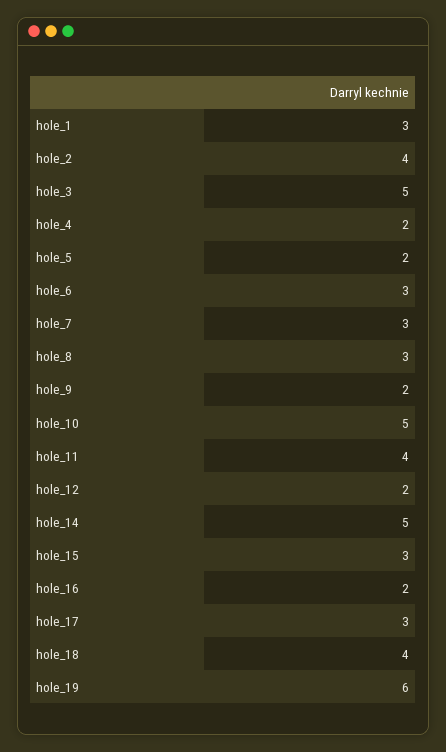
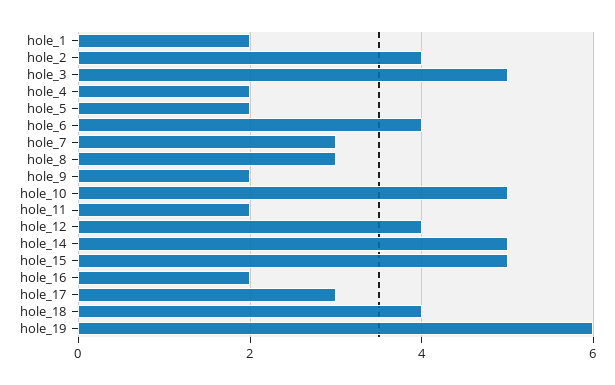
hole_1: 3 -> 2
hole_6: 3 -> 4
hole_11: 4 -> 2
hole_12: 2 -> 4
hole_15: 3 -> 5

